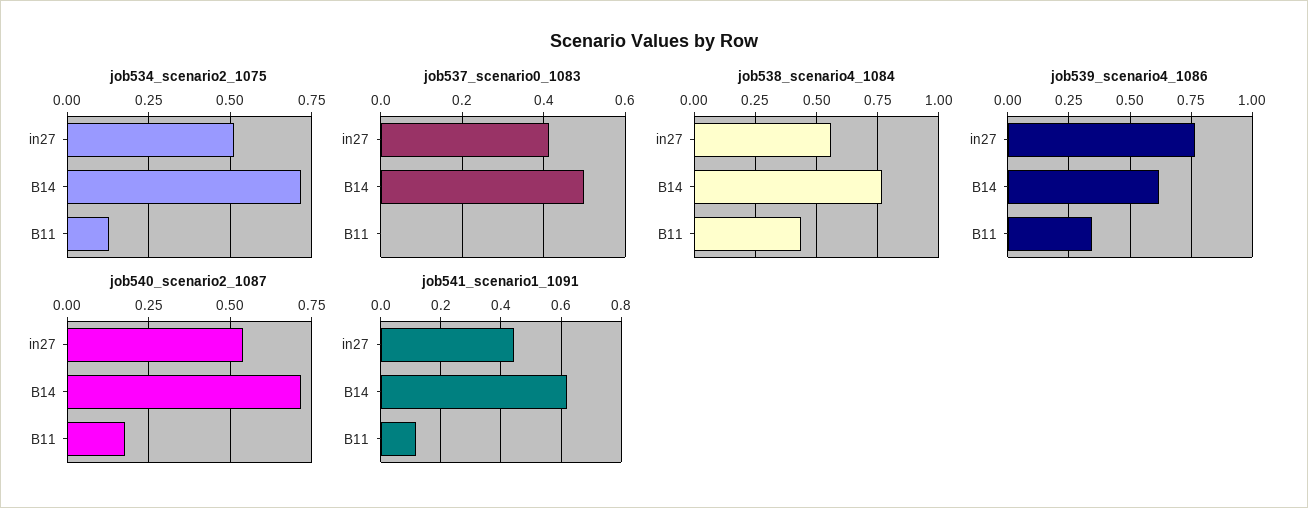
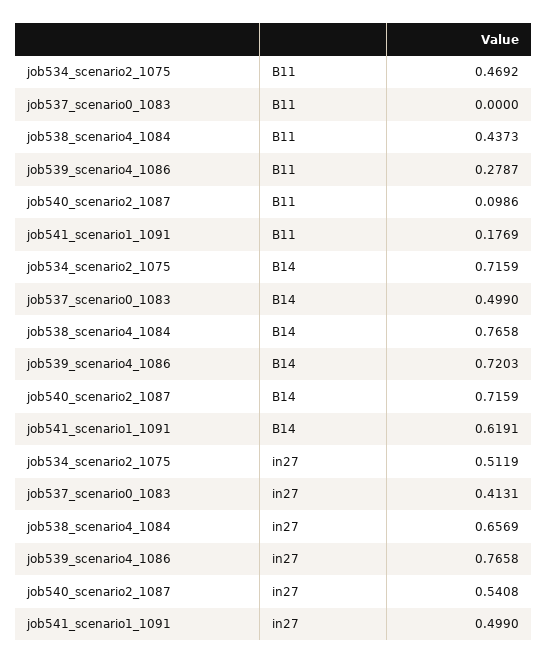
job534_scenario2_1075, B11: 0.125 -> 0.4692
job538_scenario4_1084, in27: 0.55 -> 0.6569
job539_scenario4_1086, B14: 0.625 -> 0.7203
job539_scenario4_1086, B11: 0.35 -> 0.2787
job540_scenario2_1087, B11: 0.175 -> 0.0986
job541_scenario1_1091, in27: 0.44 -> 0.499
job541_scenario1_1091, B11: 0.12 -> 0.1769

